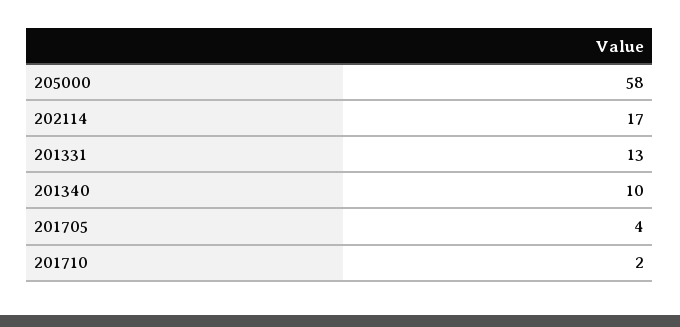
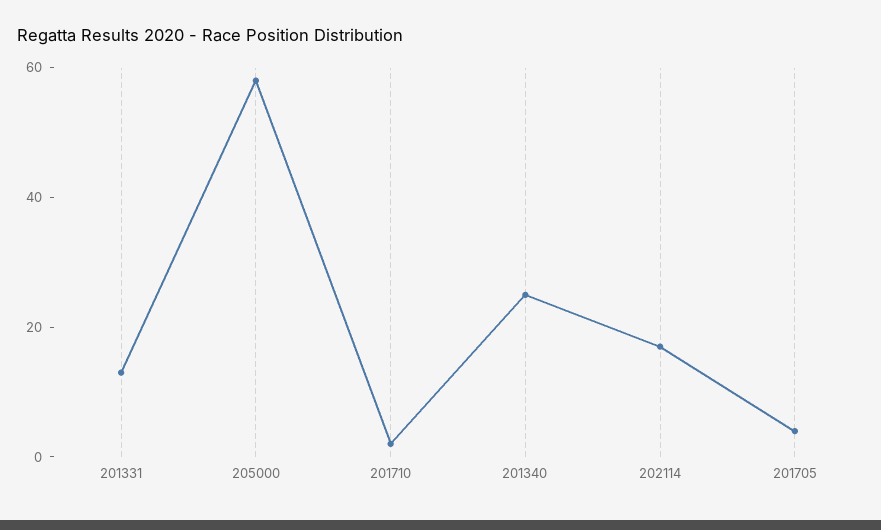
201340: 10 -> 25

